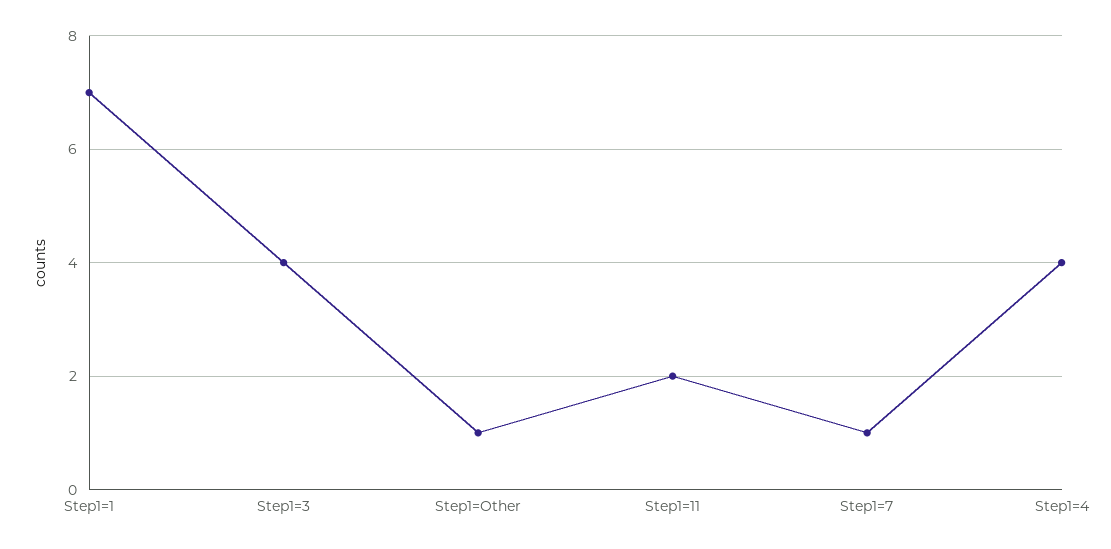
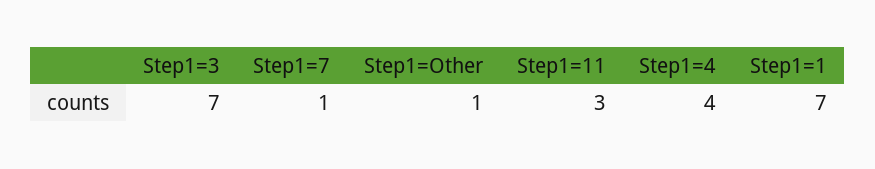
Step1=3: 4 -> 7
Step1=11: 2 -> 3

